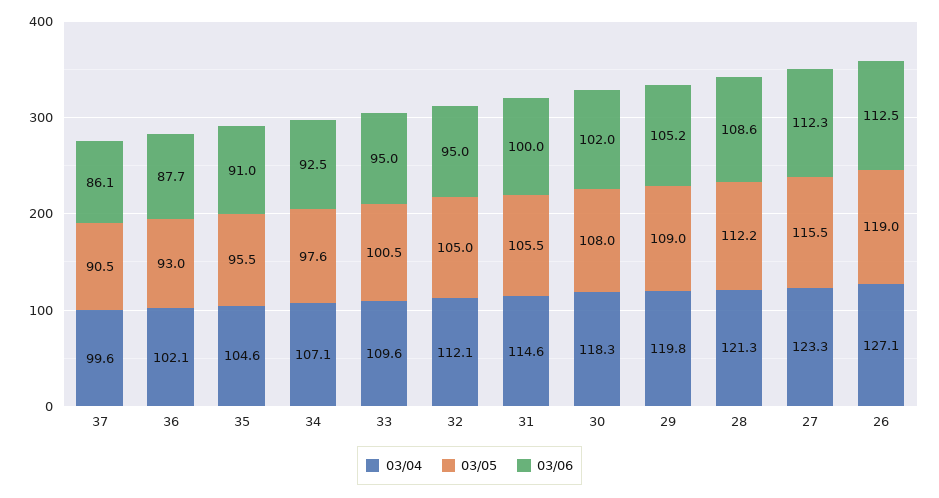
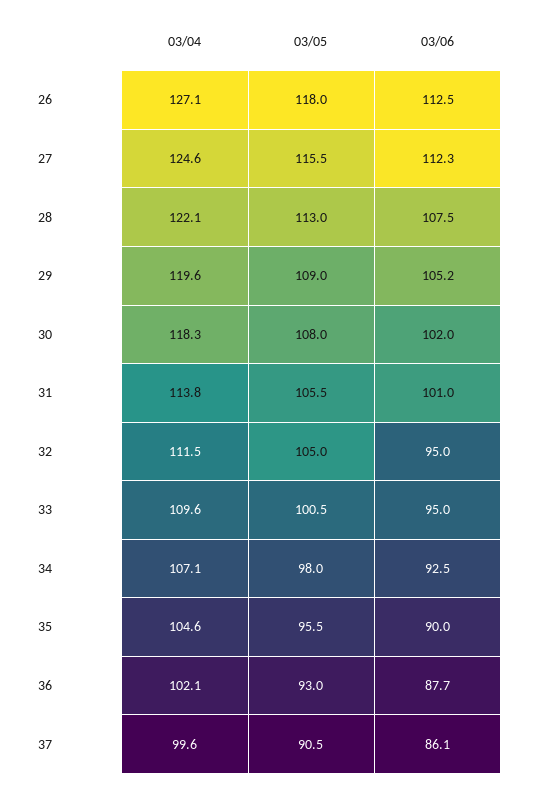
03/06, 35: 91 -> 90
03/05, 34: 97.6 -> 98
03/04, 32: 112.1 -> 111.5
03/04, 31: 114.6 -> 113.8
03/06, 31: 100 -> 101
03/04, 29: 119.8 -> 119.6
03/04, 28: 121.3 -> 122.1
03/05, 28: 112.2 -> 113
03/06, 28: 108.6 -> 107.5
03/04, 27: 123.3 -> 124.6
03/05, 26: 119 -> 118

